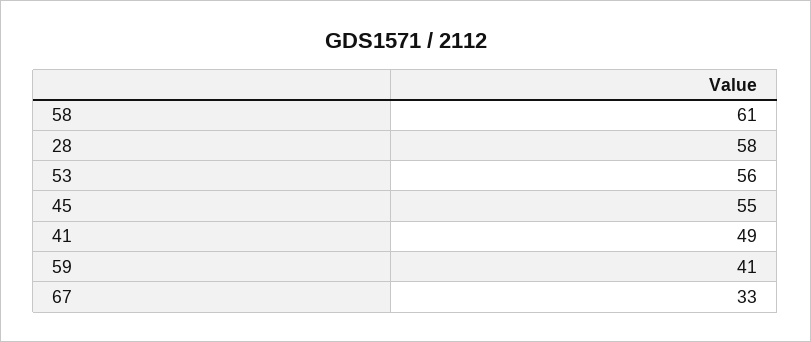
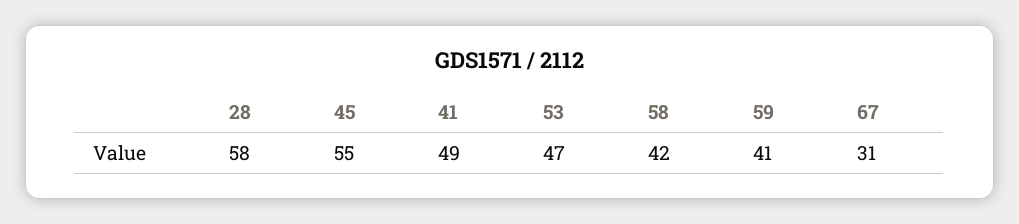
58: 61 -> 42
53: 56 -> 47
67: 33 -> 31

